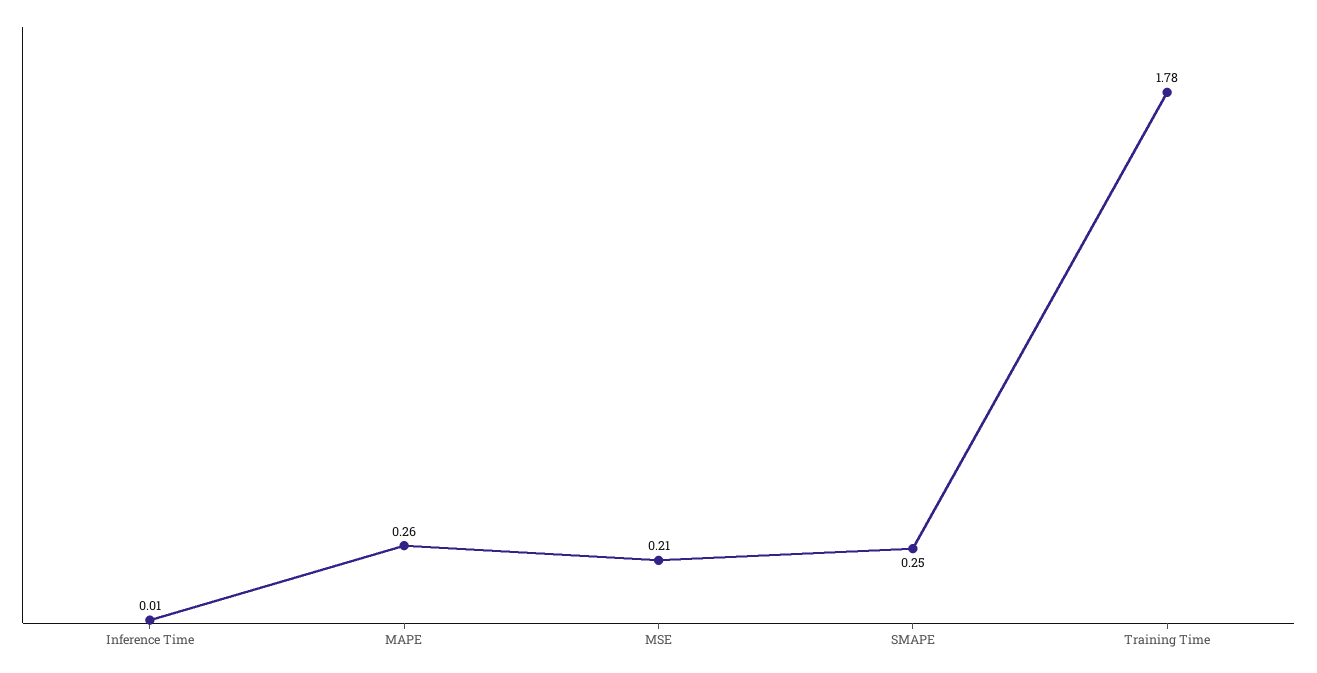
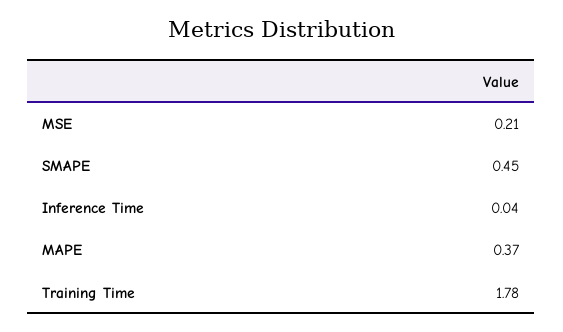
Inference Time: 0.01 -> 0.04
MAPE: 0.26 -> 0.37
SMAPE: 0.25 -> 0.45

